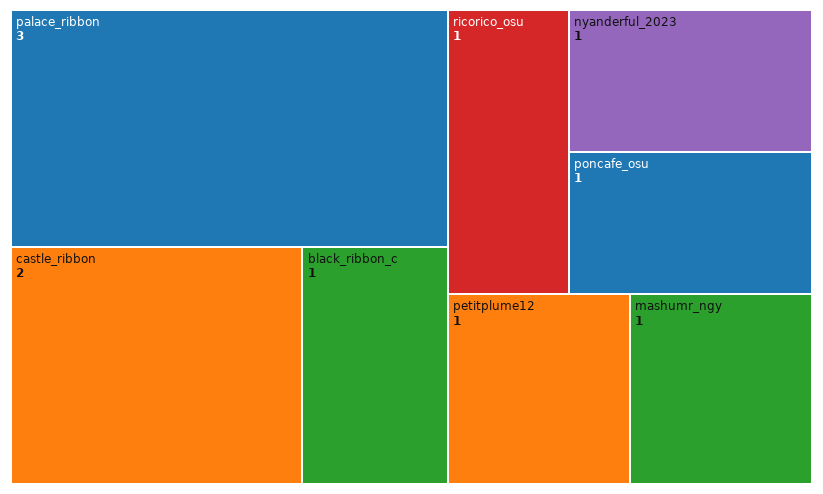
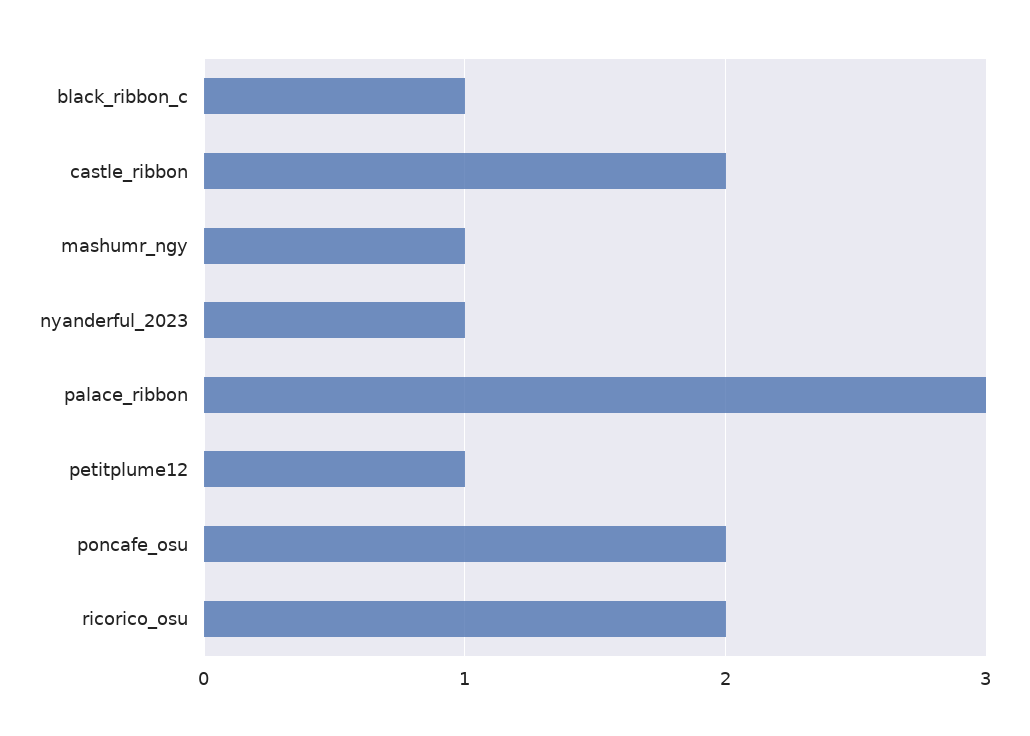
ricorico_osu: 1 -> 2
poncafe_osu: 1 -> 2

